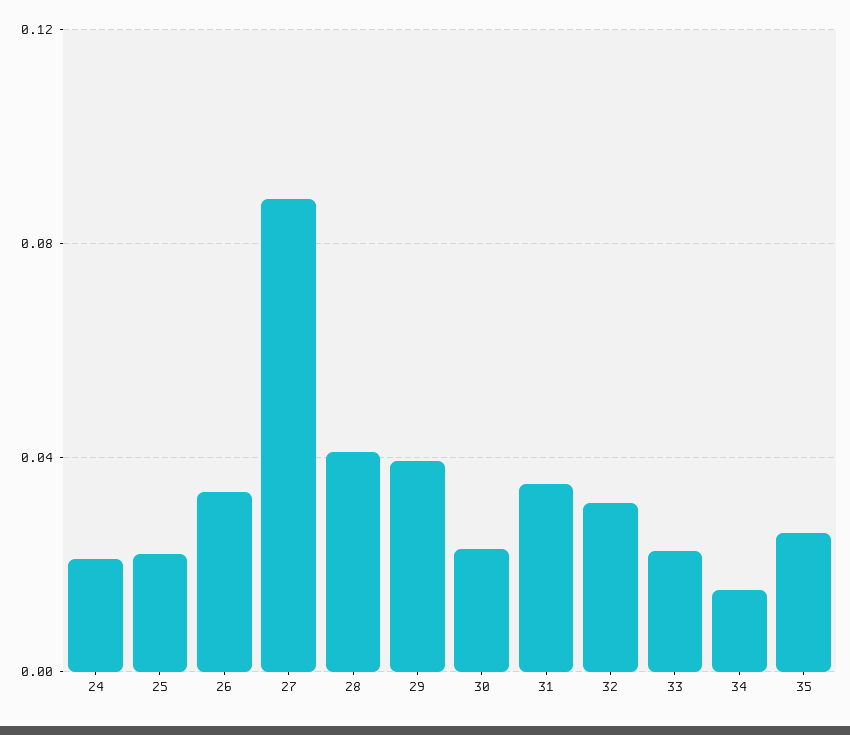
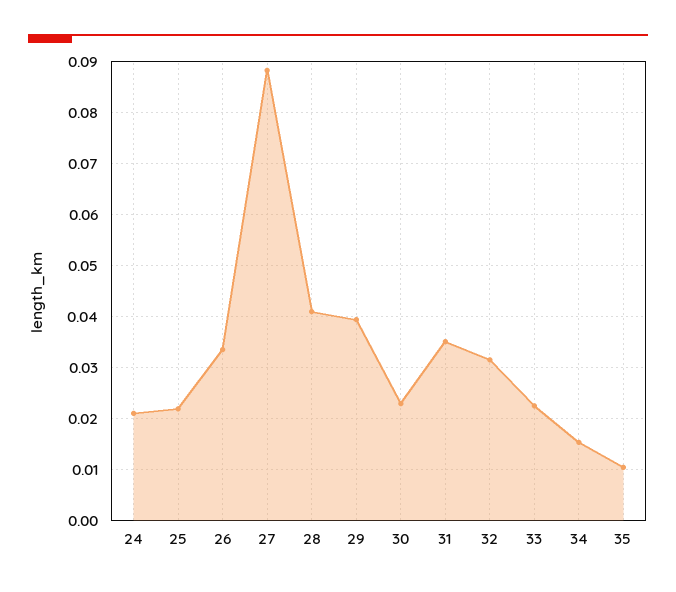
35: 0.025 -> 0.01

